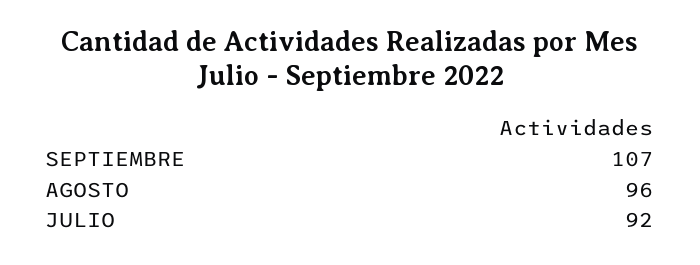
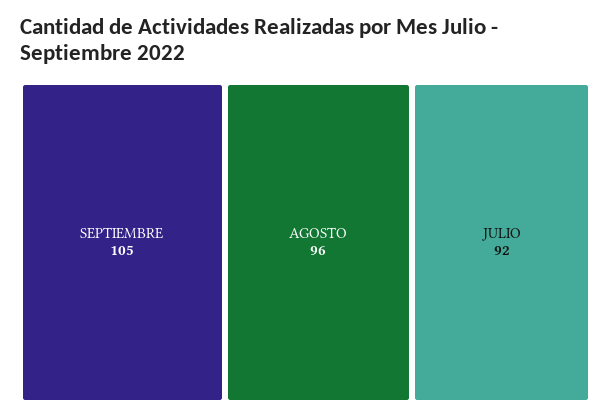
SEPTIEMBRE: 107 -> 105

